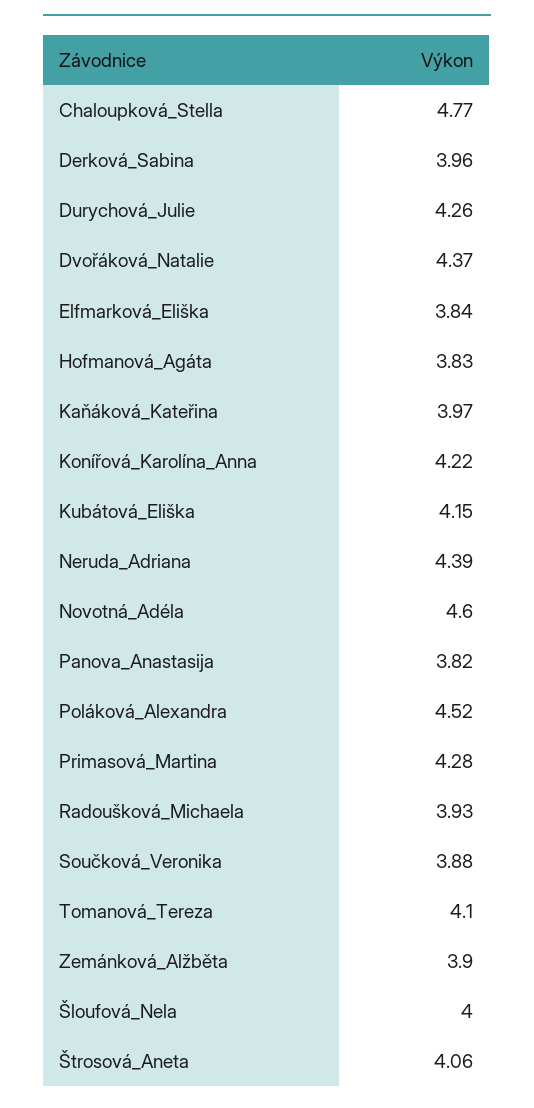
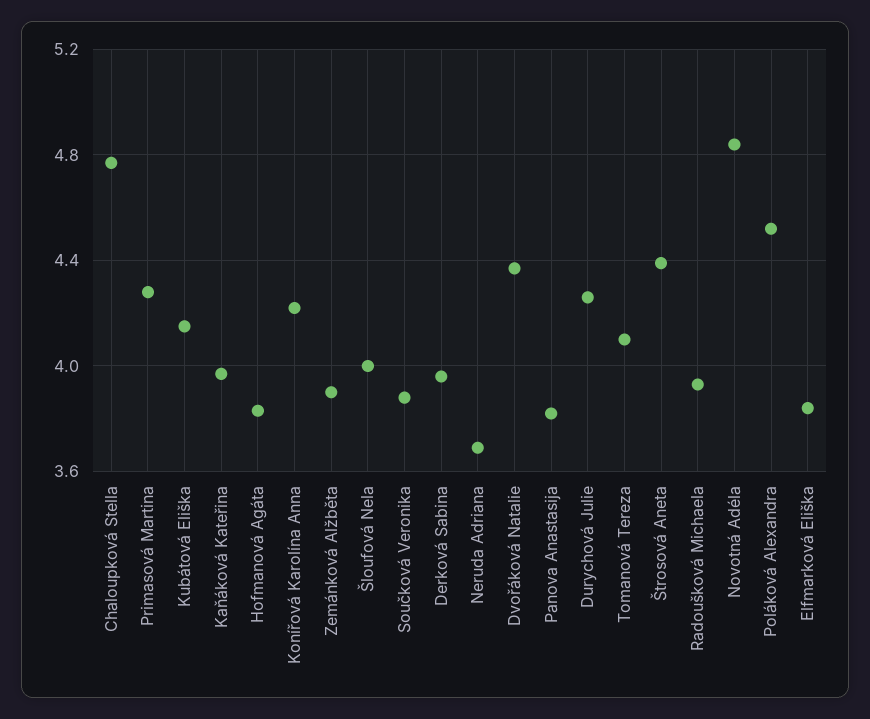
Neruda_Adriana: 4.39 -> 3.7
Novotná_Adéla: 4.6 -> 4.85
Štrosová_Aneta: 4.06 -> 4.4

